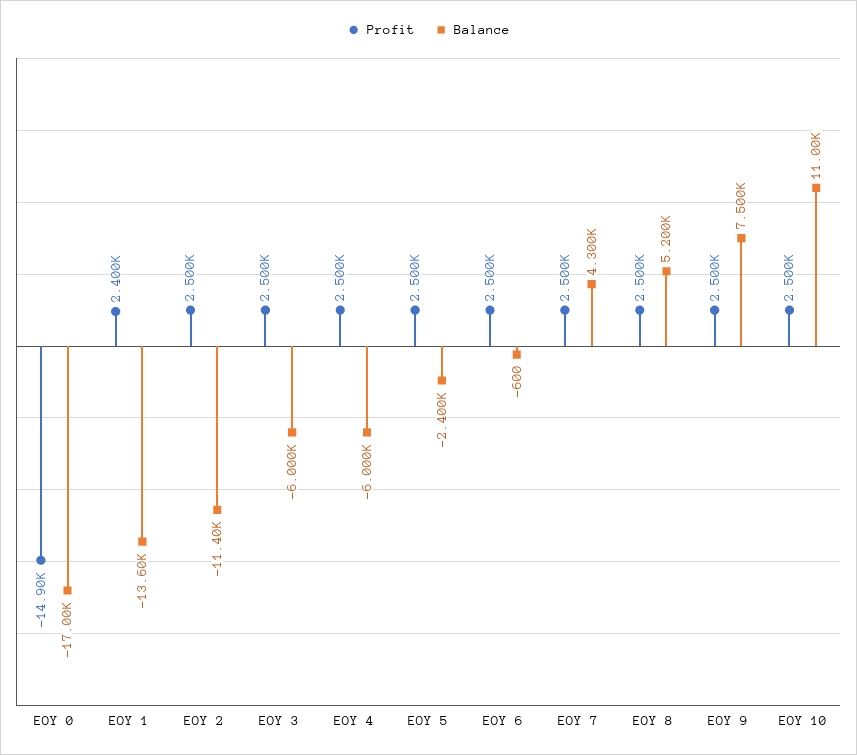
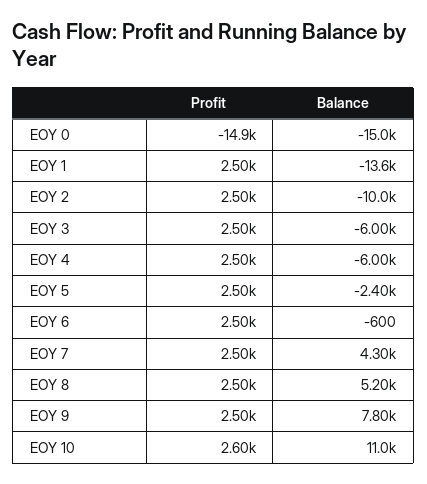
Balance, EOY 0: -17000 -> -15000
Profit, EOY 1: 2400 -> 2500
Balance, EOY 2: -11400 -> -10000
Balance, EOY 9: 7500 -> 7800
Profit, EOY 10: 2500 -> 2600

